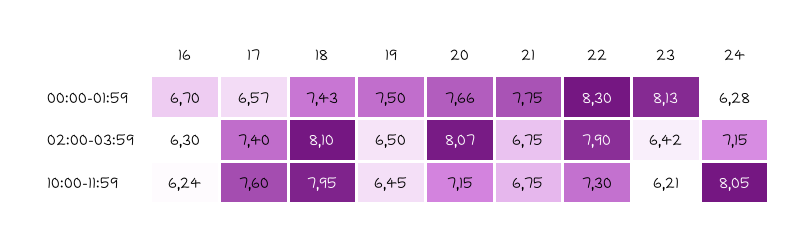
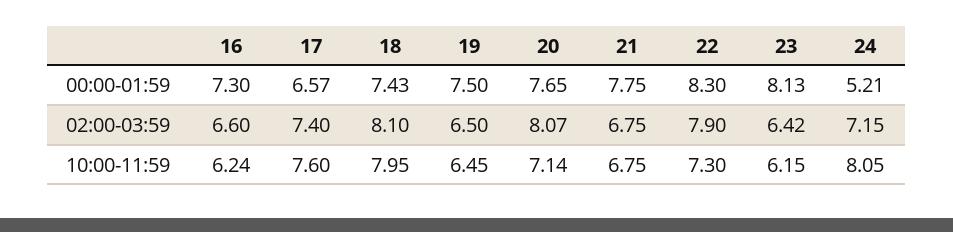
16, 00:00-01:59: 6.7 -> 7.3
20, 00:00-01:59: 7.66 -> 7.65
24, 00:00-01:59: 6.28 -> 5.21
16, 02:00-03:59: 6.3 -> 6.6
20, 10:00-11:59: 7.15 -> 7.14
23, 10:00-11:59: 6.21 -> 6.15

